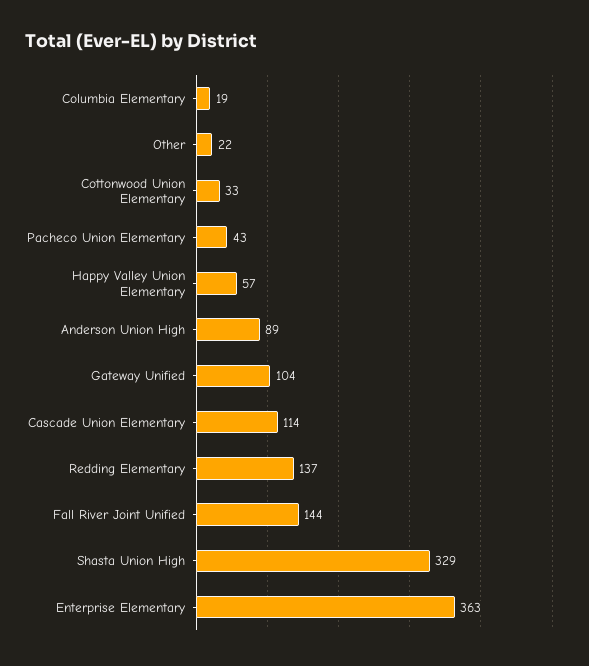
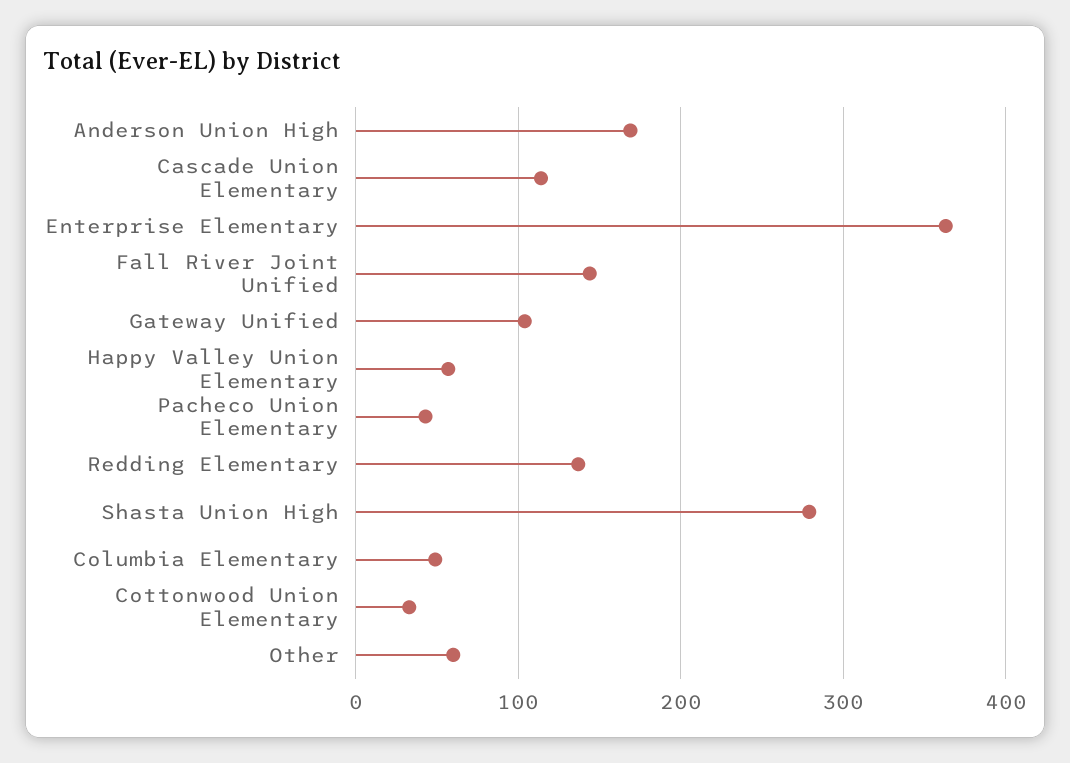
Columbia Elementary: 19 -> 50
Other: 22 -> 60
Anderson Union High: 89 -> 170
Shasta Union High: 329 -> 280

